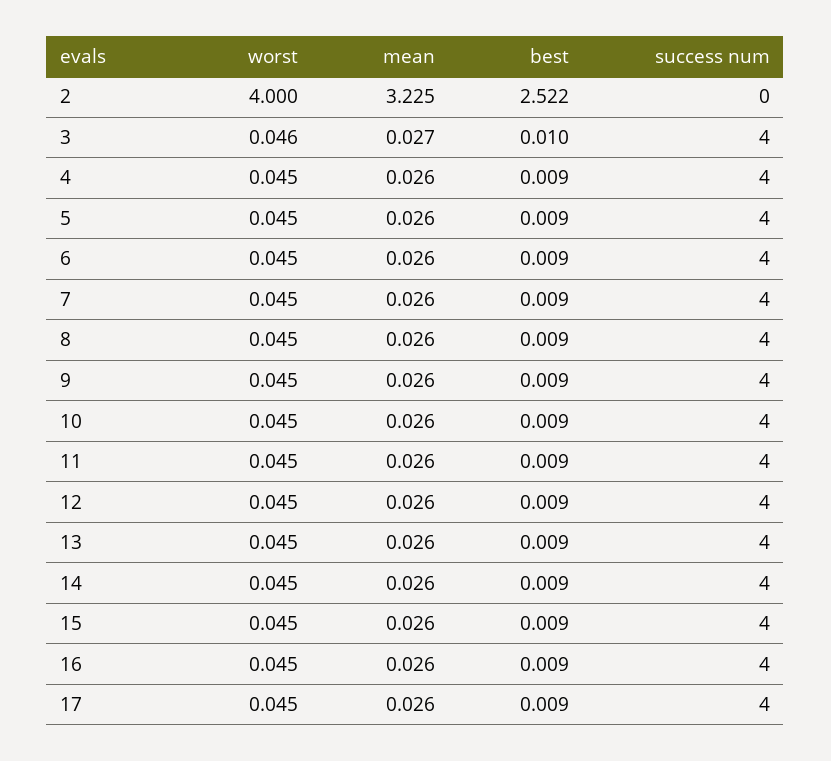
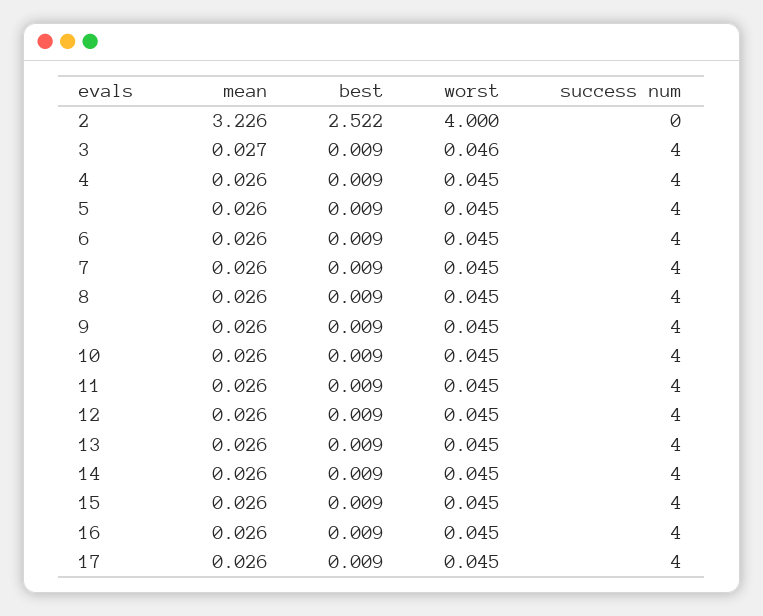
mean, 2: 3.225 -> 3.226
best, 3: 0.01 -> 0.009

